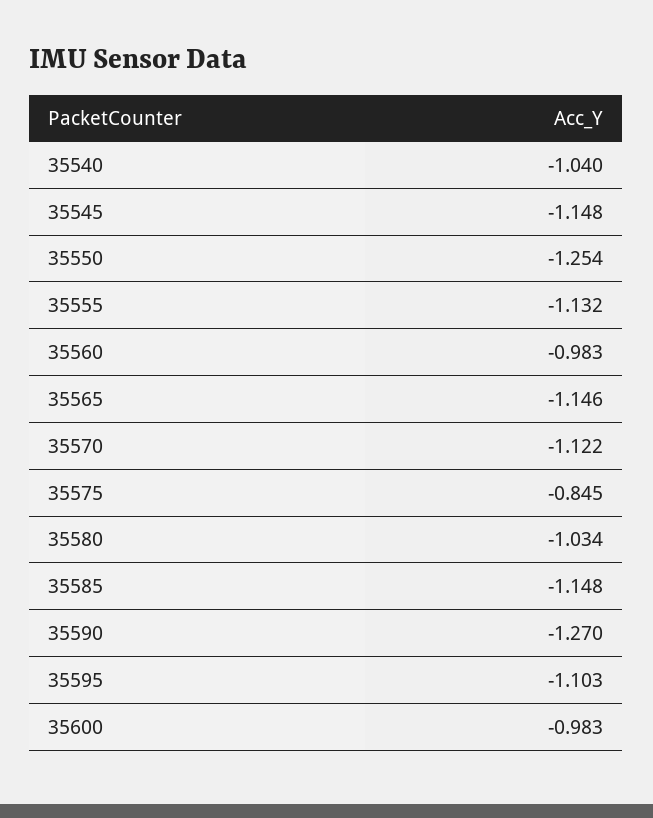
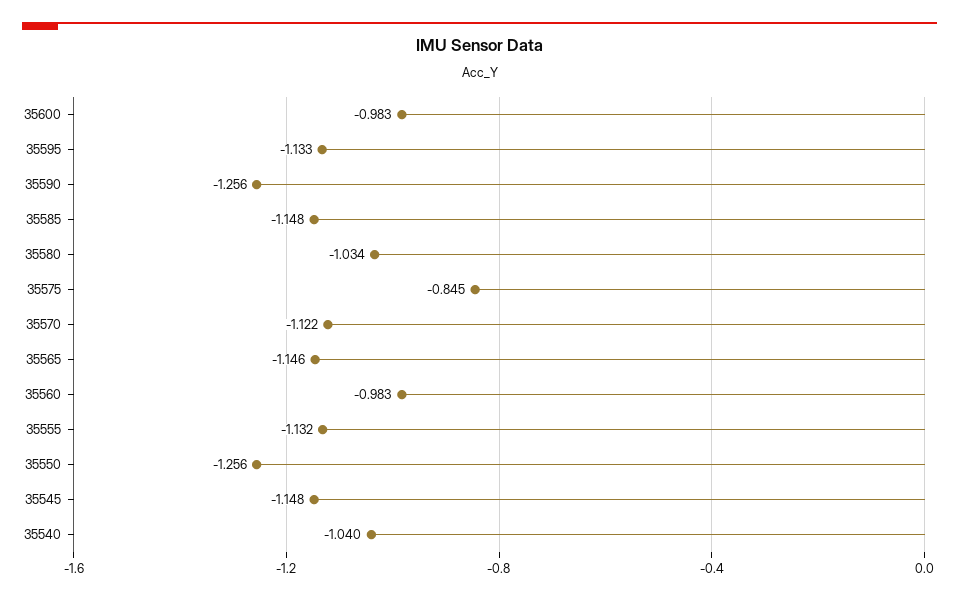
35550: -1.254 -> -1.256
35590: -1.27 -> -1.256
35595: -1.103 -> -1.133

